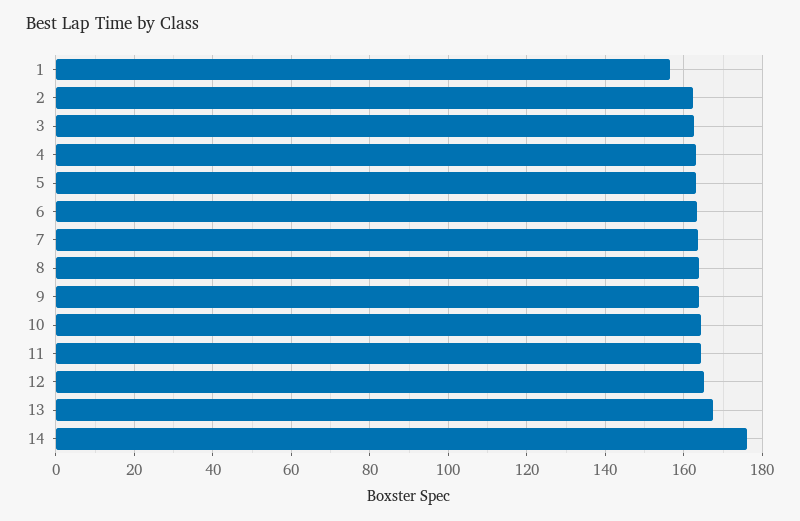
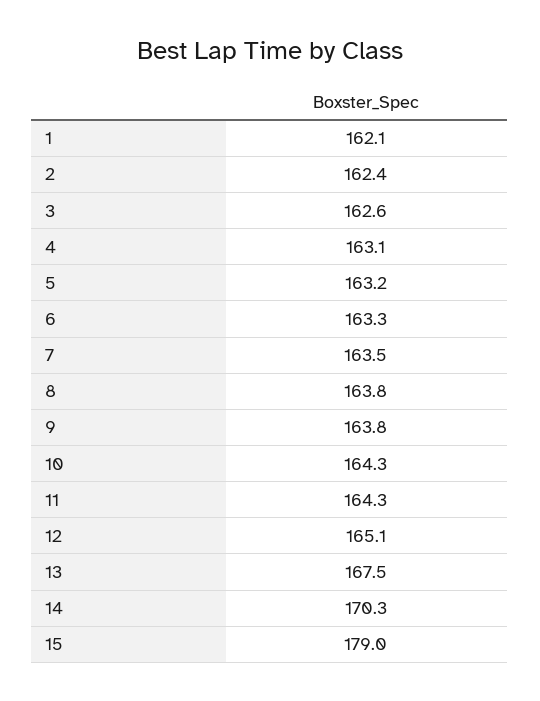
1: 156 -> 162.1
14: 176 -> 170.3
15: none -> 179

